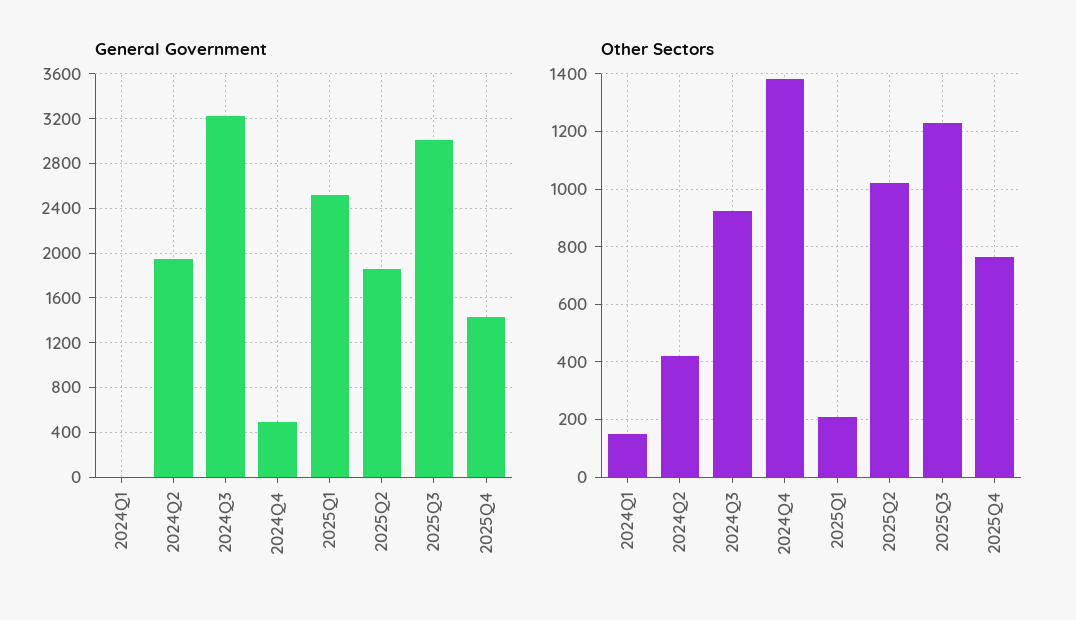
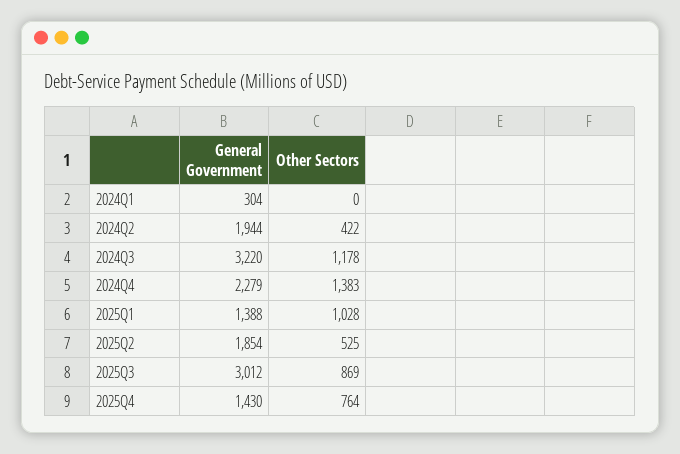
General Government, 2024Q1: 0 -> 304
General Government, 2024Q4: 500 -> 2279
General Government, 2025Q1: 2500 -> 1388
Other Sectors, 2024Q1: 150 -> 0
Other Sectors, 2024Q3: 925 -> 1178
Other Sectors, 2025Q1: 200 -> 1028
Other Sectors, 2025Q2: 1025 -> 525
Other Sectors, 2025Q3: 1225 -> 869

